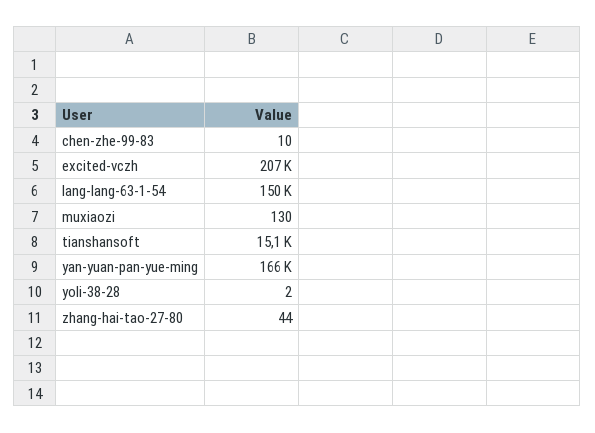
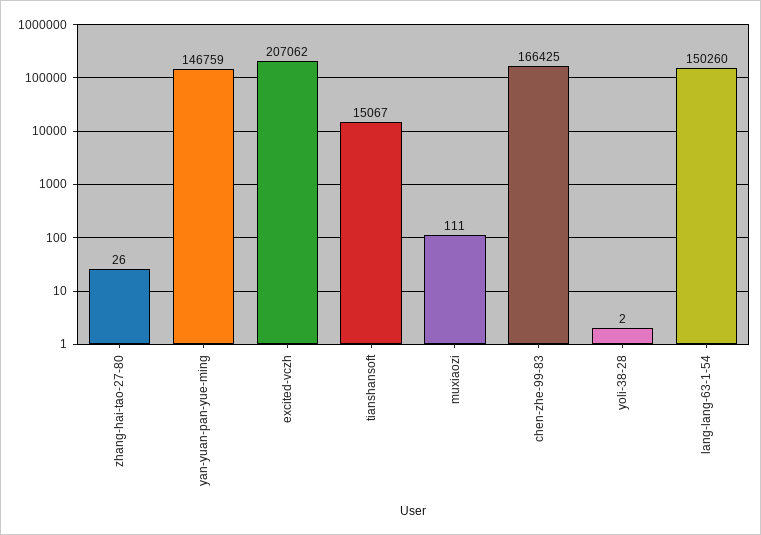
chen-zhe-99-83: 10 -> 166425
muxiaozi: 130 -> 111
yan-yuan-pan-yue-ming: 166000 -> 146759
zhang-hai-tao-27-80: 44 -> 26

